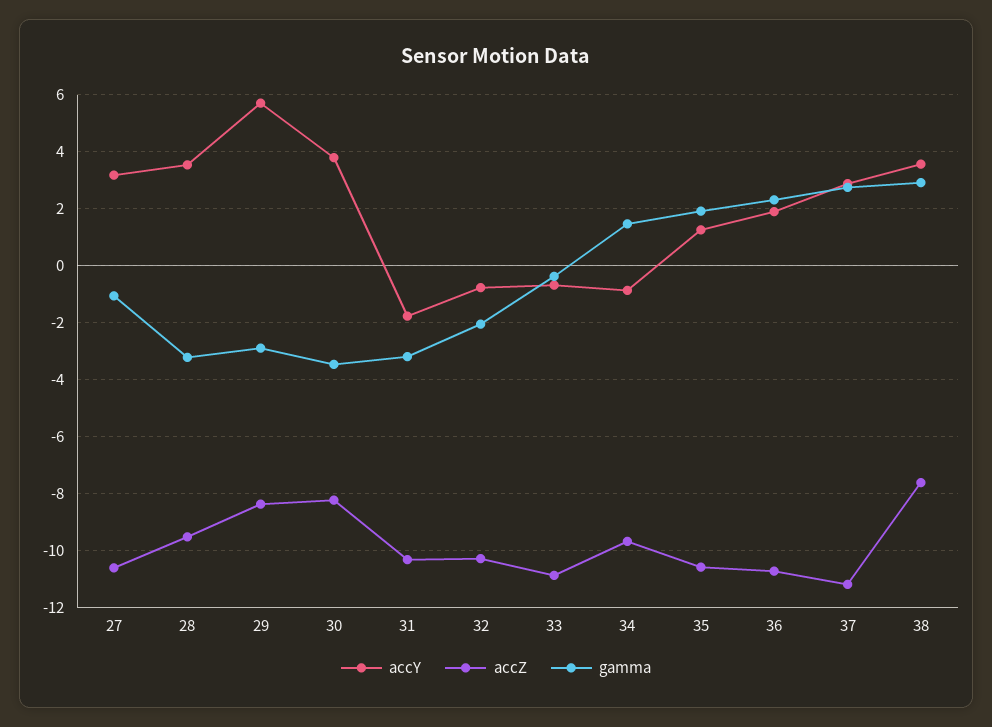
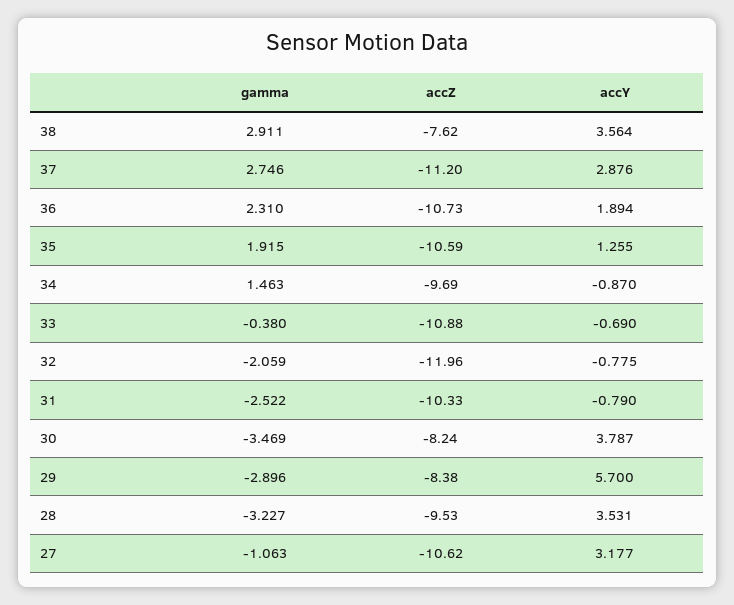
accY, 31: -1.75 -> -0.79
gamma, 31: -3.25 -> -2.522
accZ, 32: -10.25 -> -11.96

